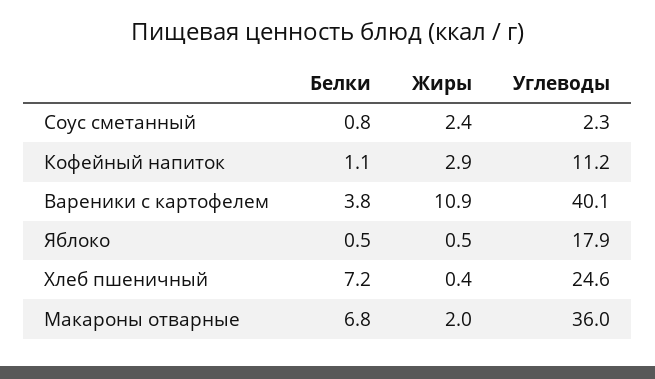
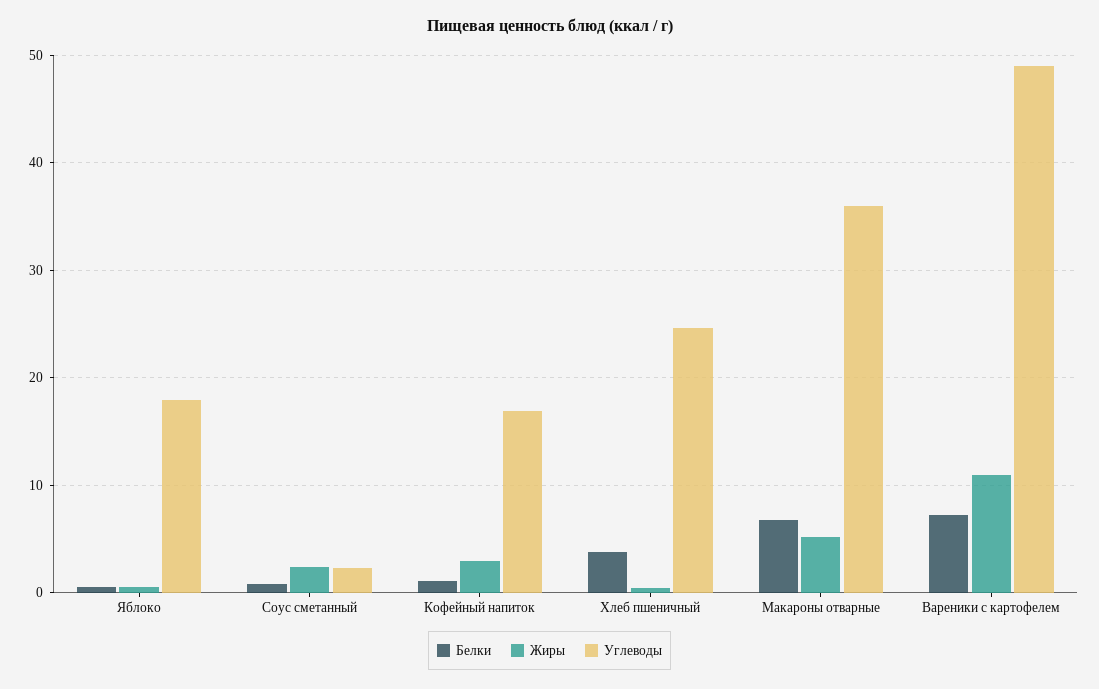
Углеводы, Кофейный напиток: 11.2 -> 17
Белки, Вареники с картофелем: 3.8 -> 7
Углеводы, Вареники с картофелем: 40.1 -> 49
Белки, Хлеб пшеничный: 7.2 -> 4
Жиры, Макароны отварные: 2 -> 5

